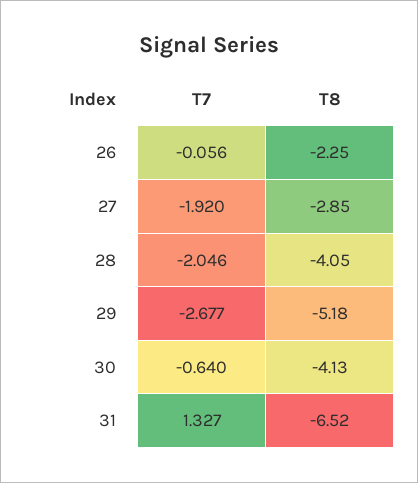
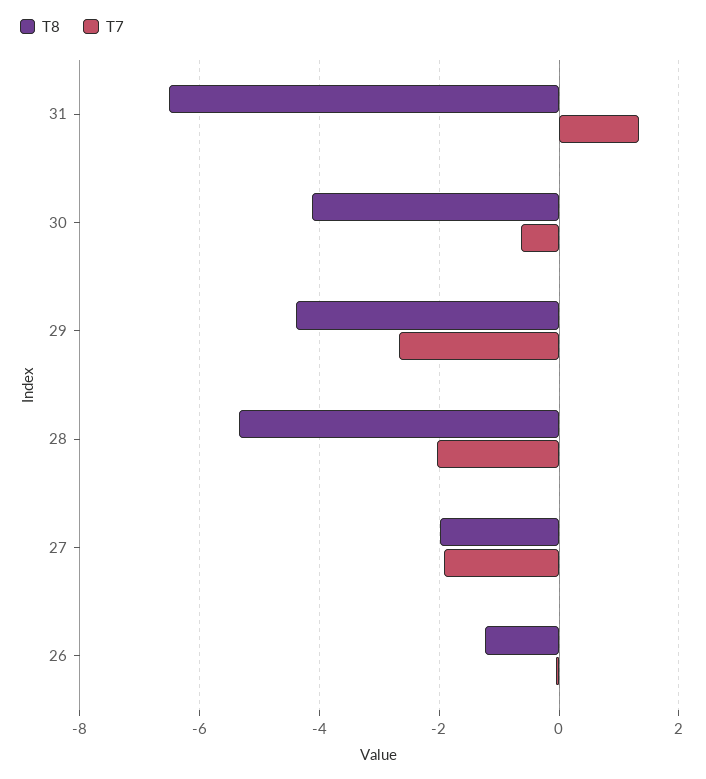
T8, 26: -2.25 -> -1.2
T8, 27: -2.85 -> -2
T8, 28: -4.05 -> -5.4
T8, 29: -5.18 -> -4.4

